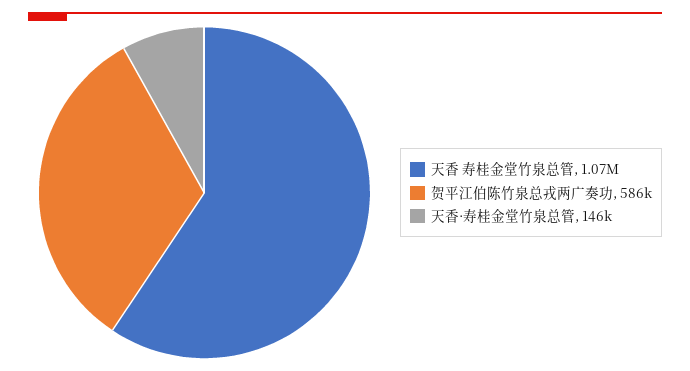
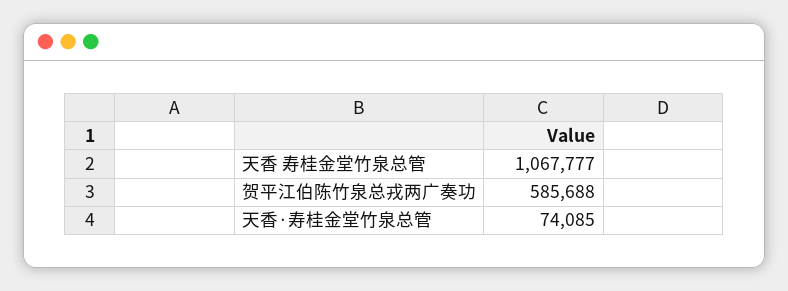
天香·寿桂金堂竹泉总管: 146000 -> 74085

